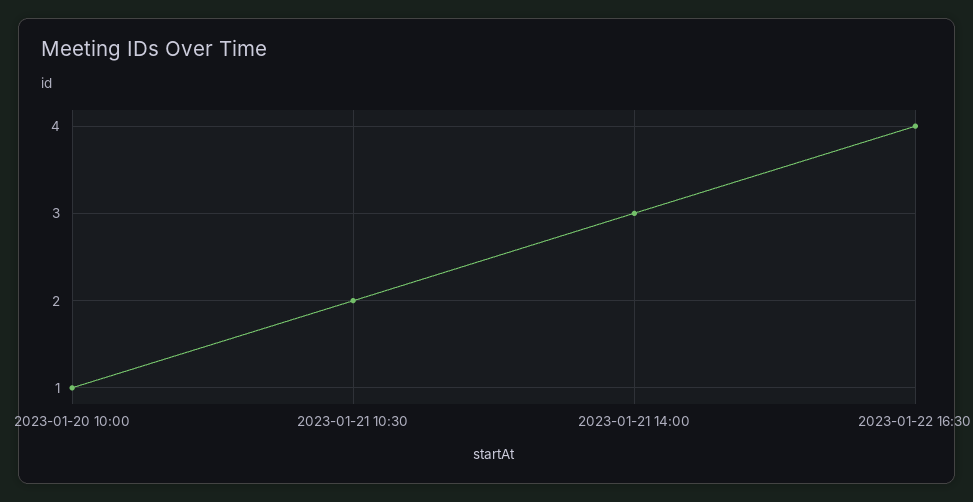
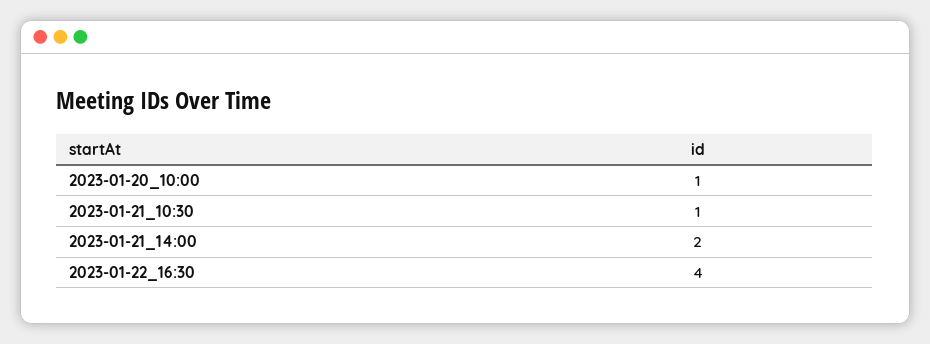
2023-01-21 10:30: 2 -> 1
2023-01-21 14:00: 3 -> 2

